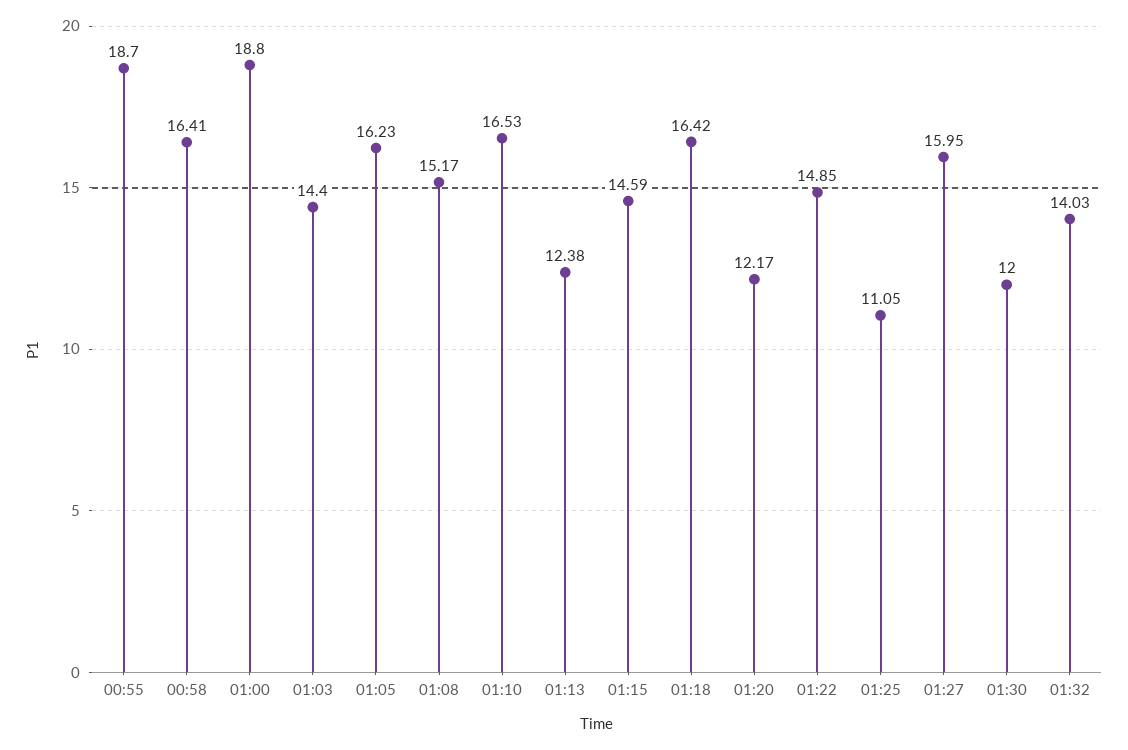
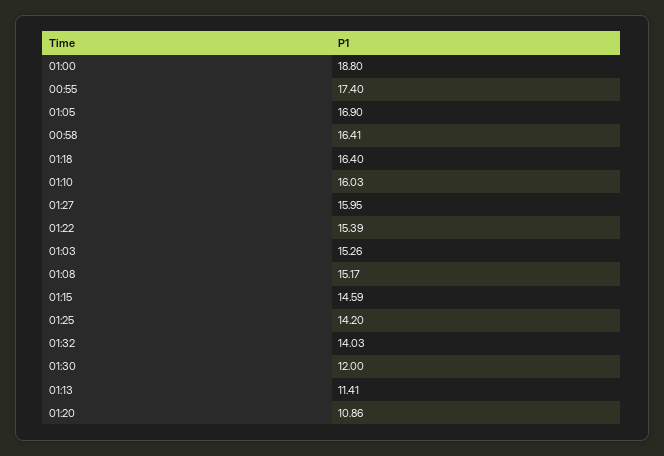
00:55: 18.7 -> 17.4
01:03: 14.4 -> 15.26
01:05: 16.23 -> 16.9
01:10: 16.53 -> 16.03
01:13: 12.38 -> 11.41
01:18: 16.42 -> 16.4
01:20: 12.17 -> 10.86
01:22: 14.85 -> 15.39
01:25: 11.05 -> 14.2

